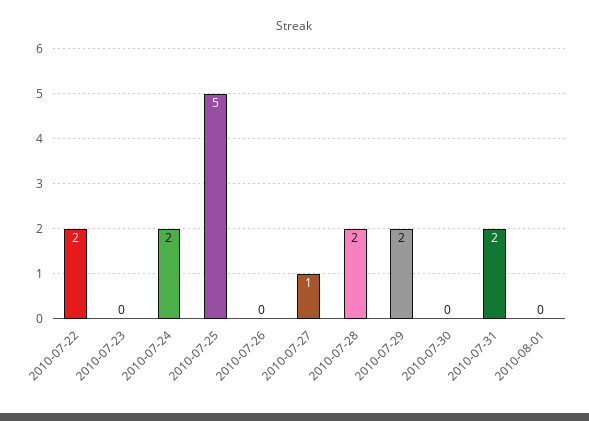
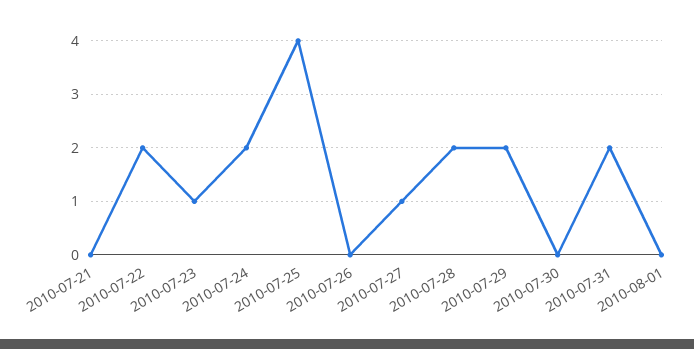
2010-07-23: 0 -> 1
2010-07-25: 5 -> 4
2010-07-21: none -> 0

